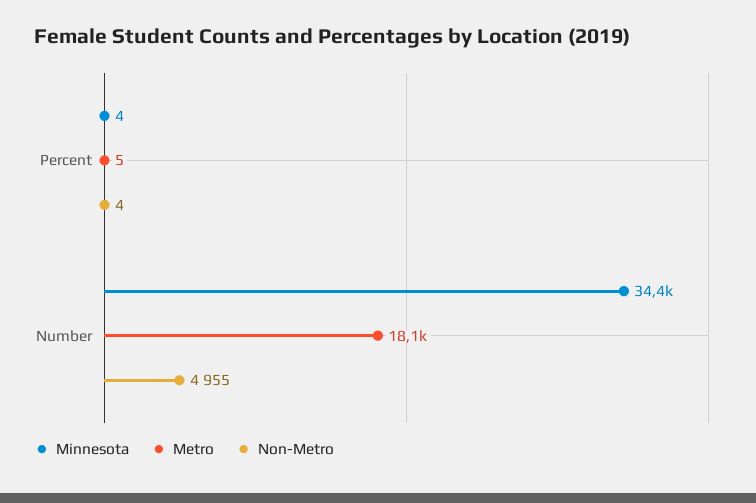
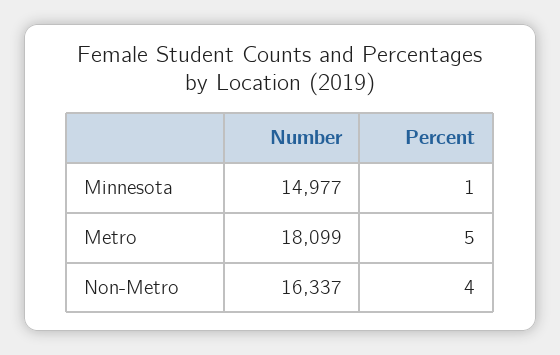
Minnesota, Percent: 4 -> 1
Minnesota, Number: 34400 -> 14977
Non-Metro, Number: 4955 -> 16337

